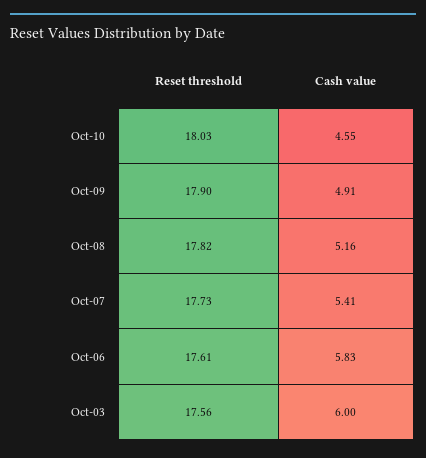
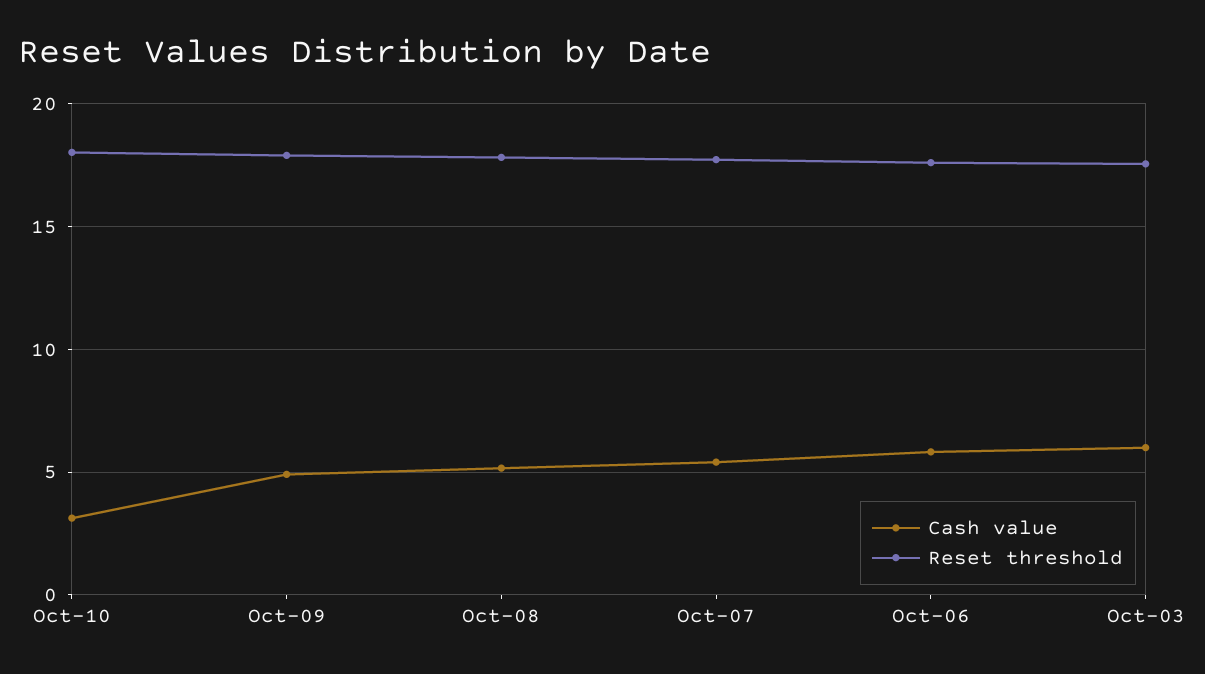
Cash value, Oct-10: 4.55 -> 3

